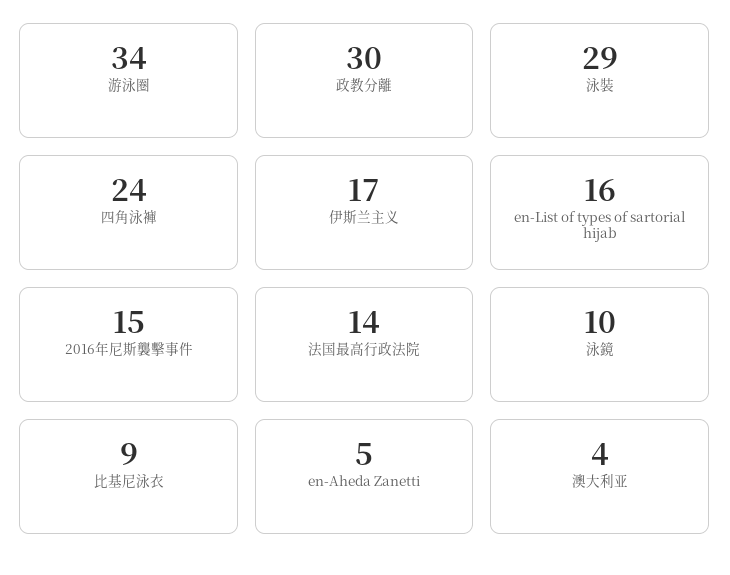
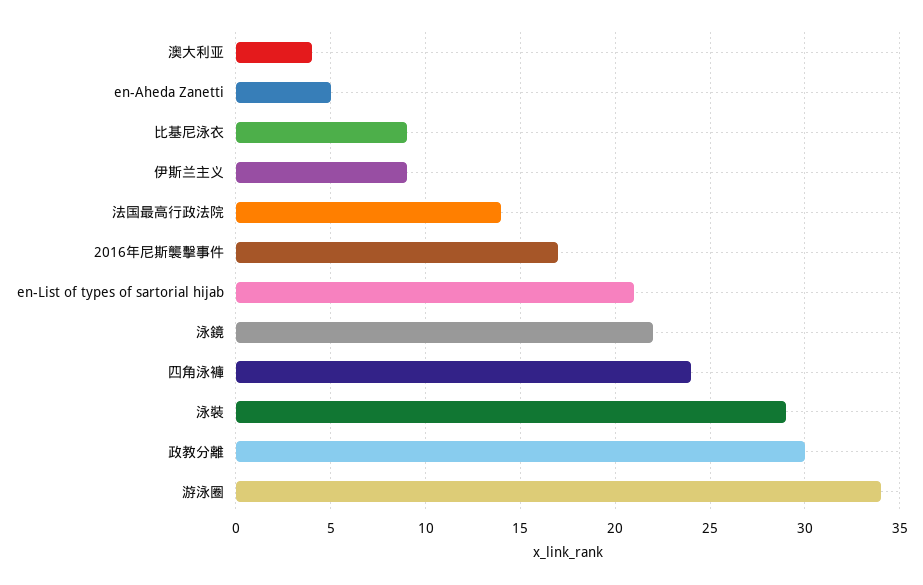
伊斯兰主义: 17 -> 9
en-List of types of sartorial hijab: 16 -> 21
2016年尼斯襲擊事件: 15 -> 17
泳鏡: 10 -> 22

